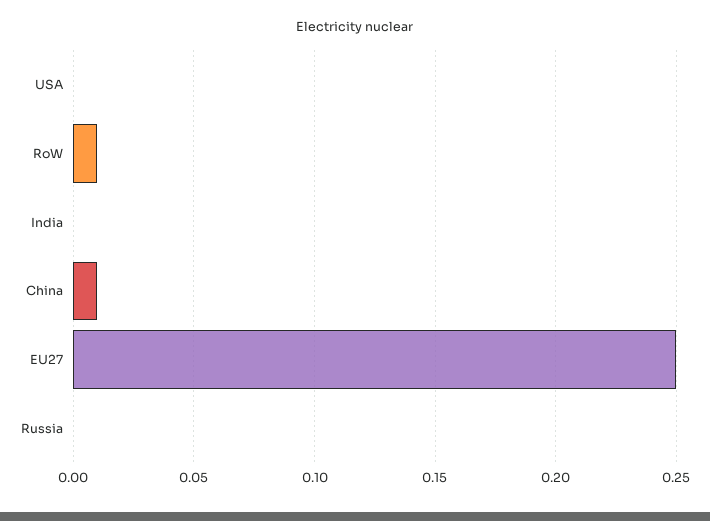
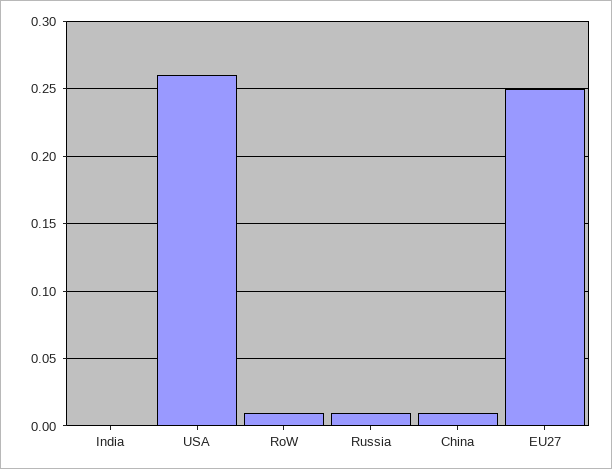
USA: 0 -> 0.26
Russia: 0 -> 0.01

